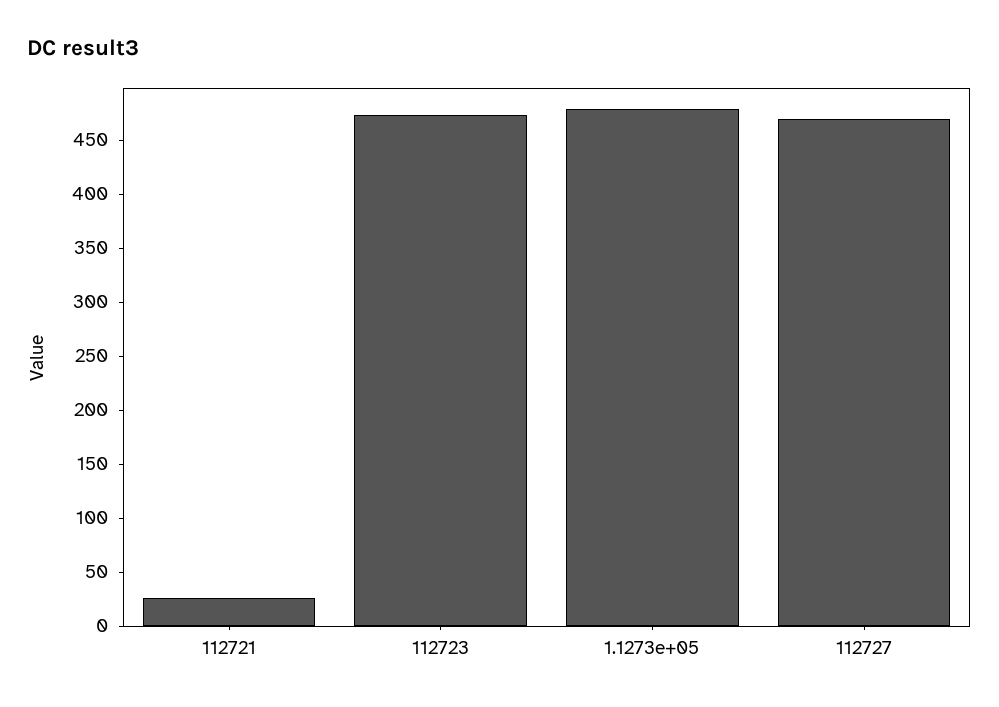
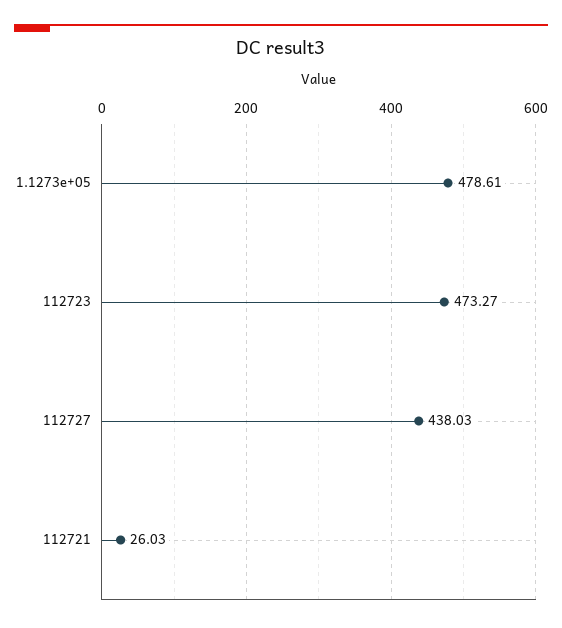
112727: 470 -> 438.03

